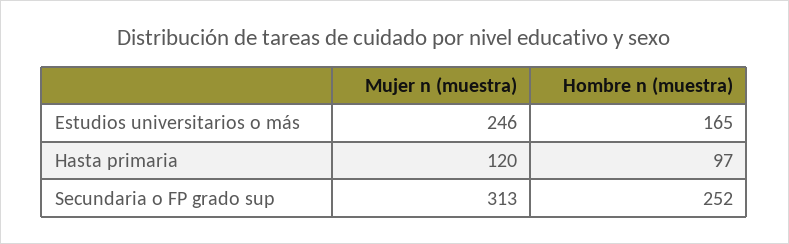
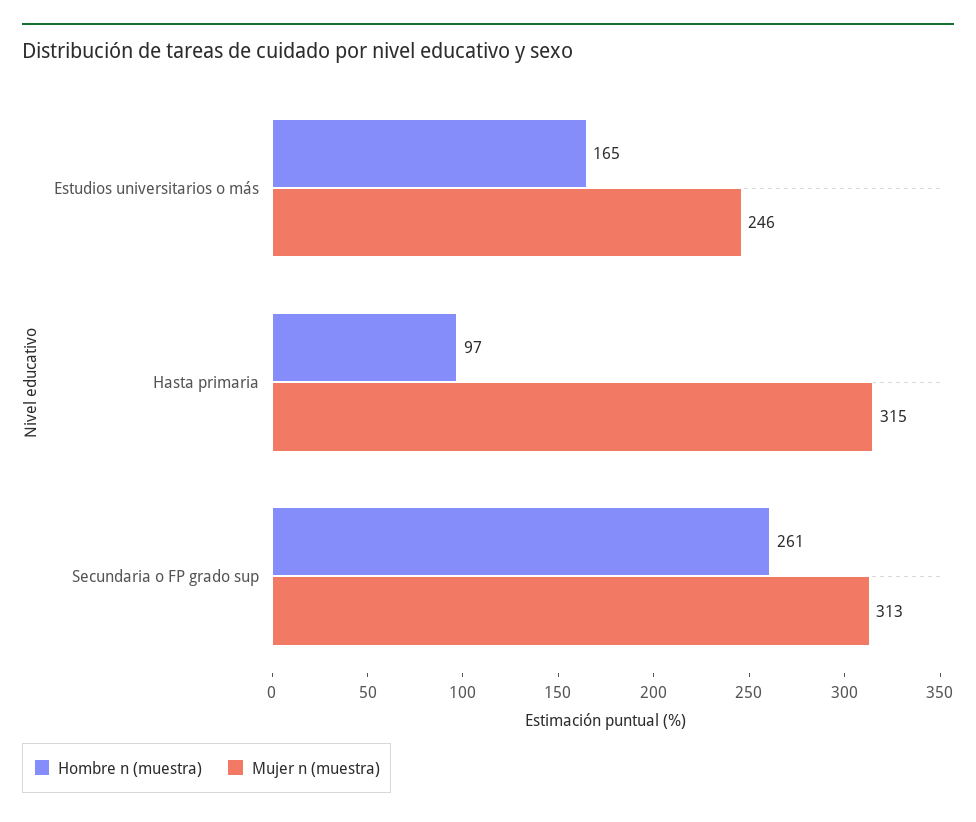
Mujer n (muestra), Hasta primaria: 120 -> 315
Hombre n (muestra), Secundaria o FP grado sup: 252 -> 261

